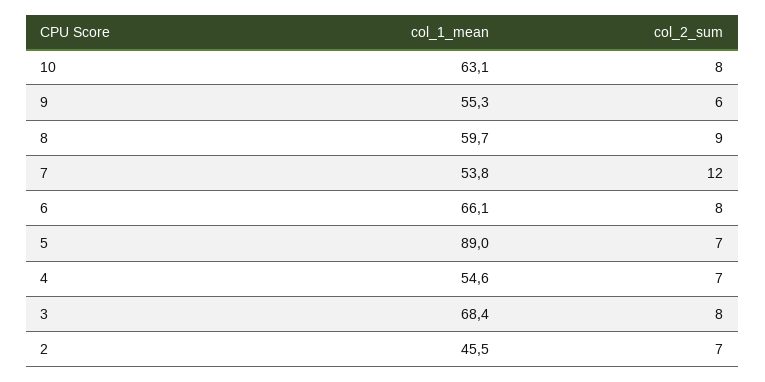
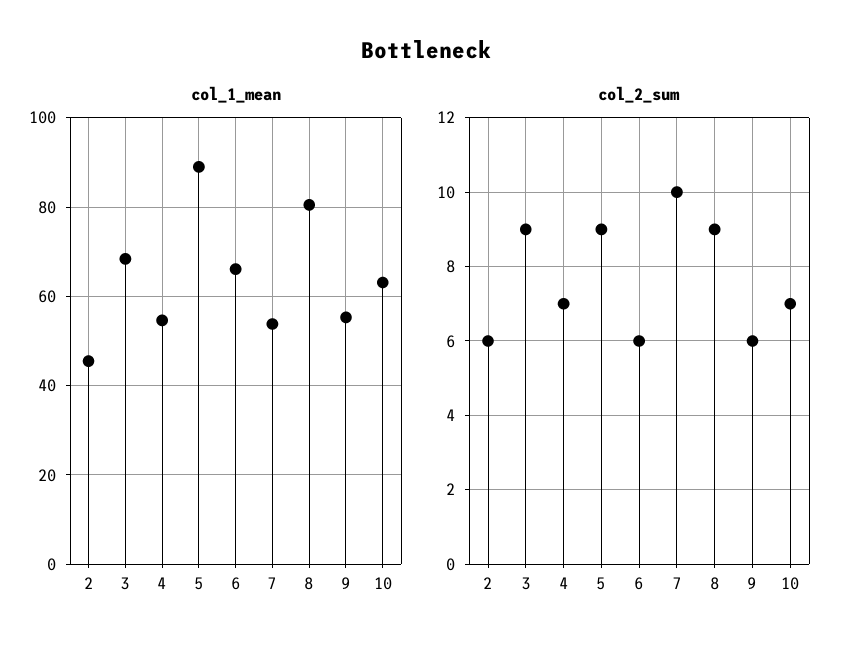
col_2_sum, 10: 8 -> 7
col_1_mean, 8: 59.7 -> 80
col_2_sum, 7: 12 -> 10
col_2_sum, 6: 8 -> 6
col_2_sum, 5: 7 -> 9
col_2_sum, 3: 8 -> 9
col_2_sum, 2: 7 -> 6

